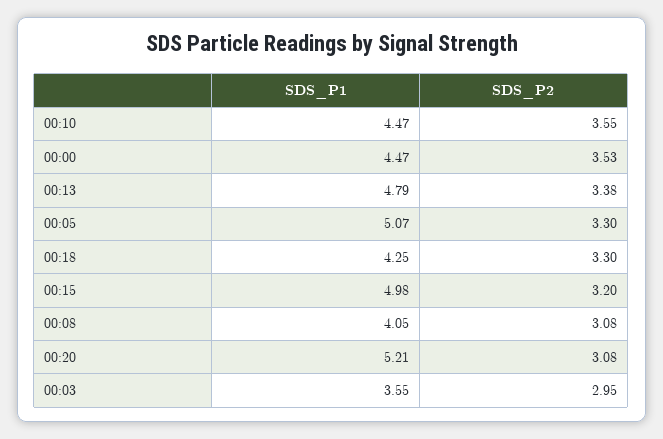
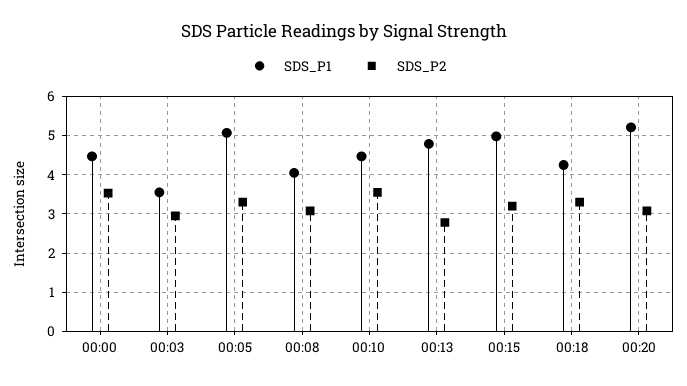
SDS_P2, 00:13: 3.38 -> 2.8

